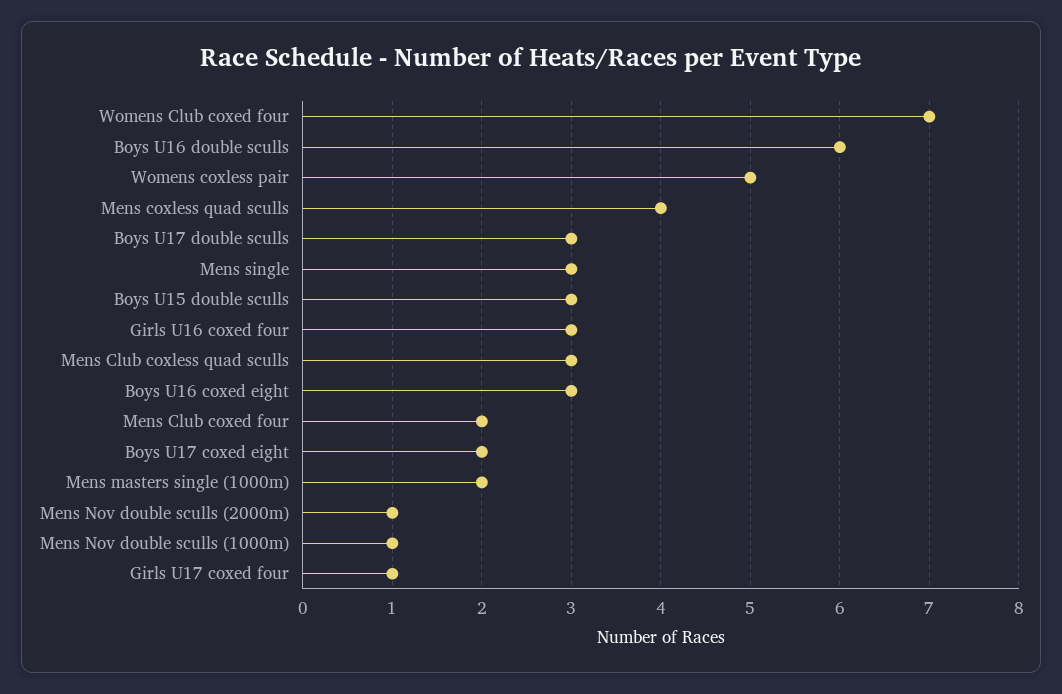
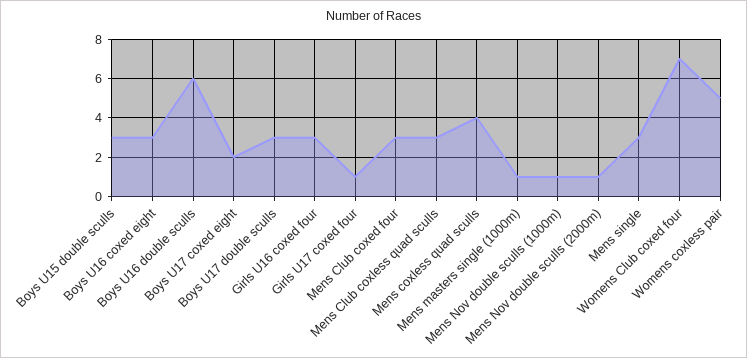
Mens Club coxed four: 2 -> 3
Mens masters single (1000m): 2 -> 1

